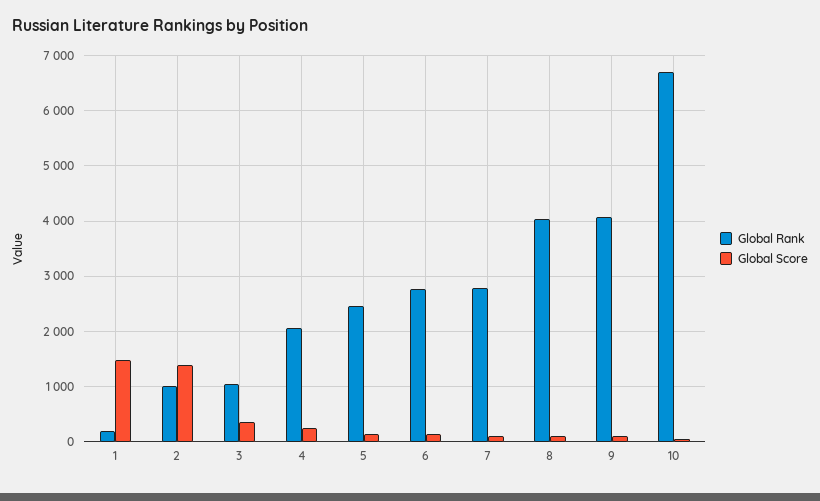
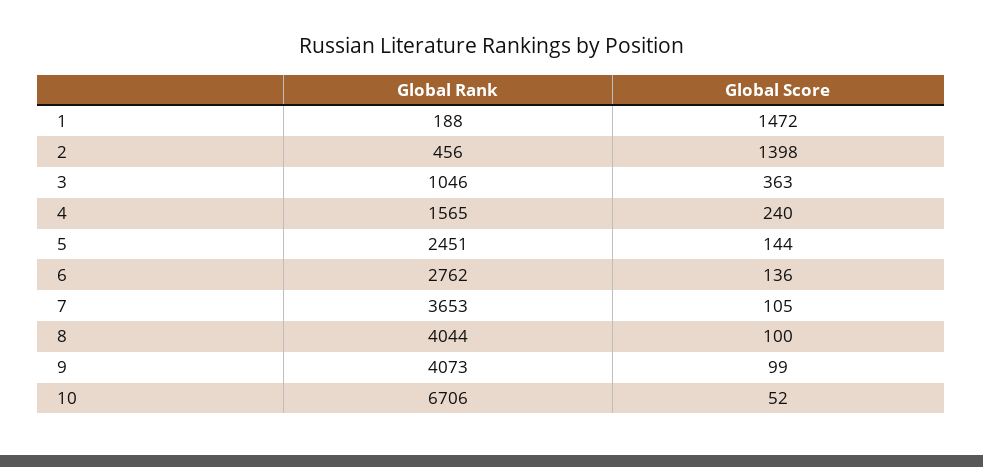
Global Rank, 2: 1000 -> 456
Global Rank, 4: 2000 -> 1565
Global Rank, 7: 2800 -> 3653

